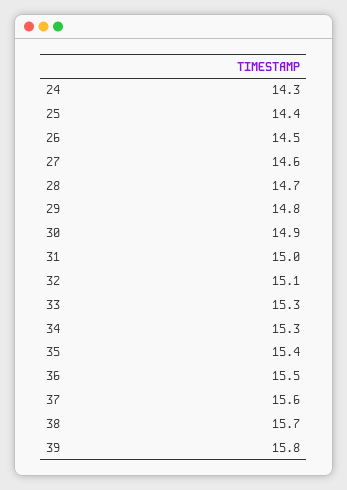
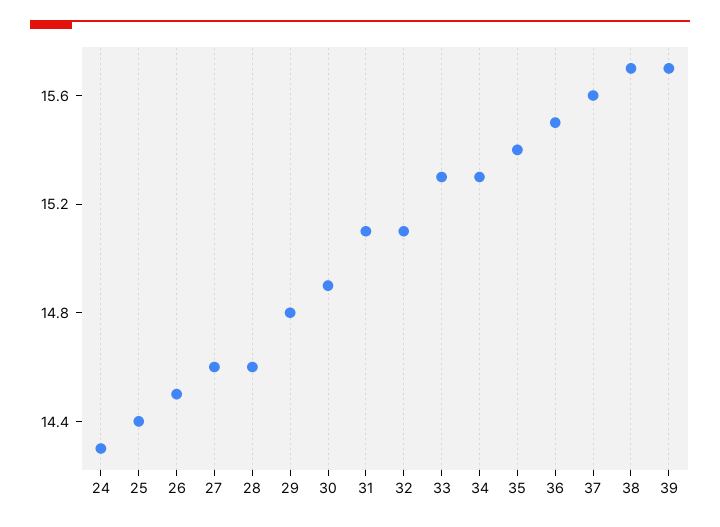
28: 14.7 -> 14.6
31: 15 -> 15.1
39: 15.8 -> 15.7

